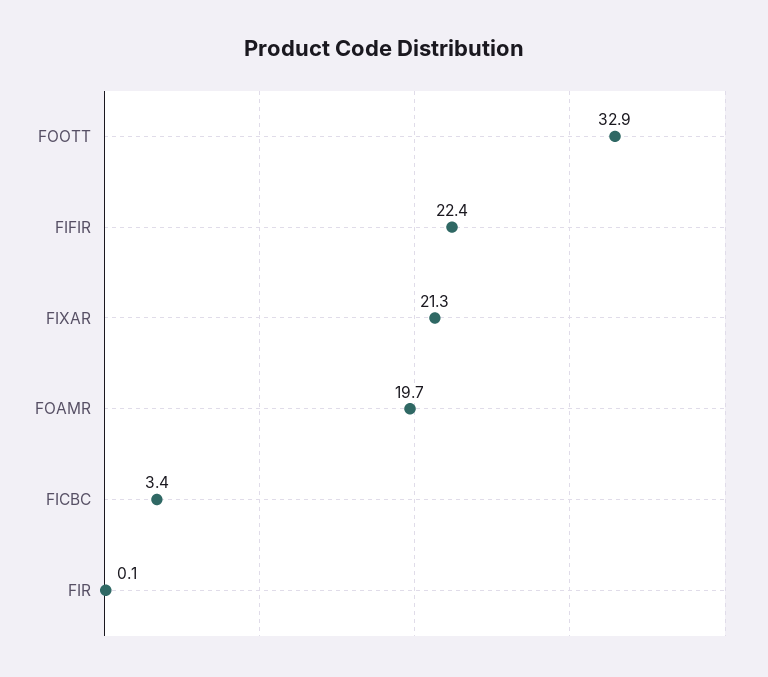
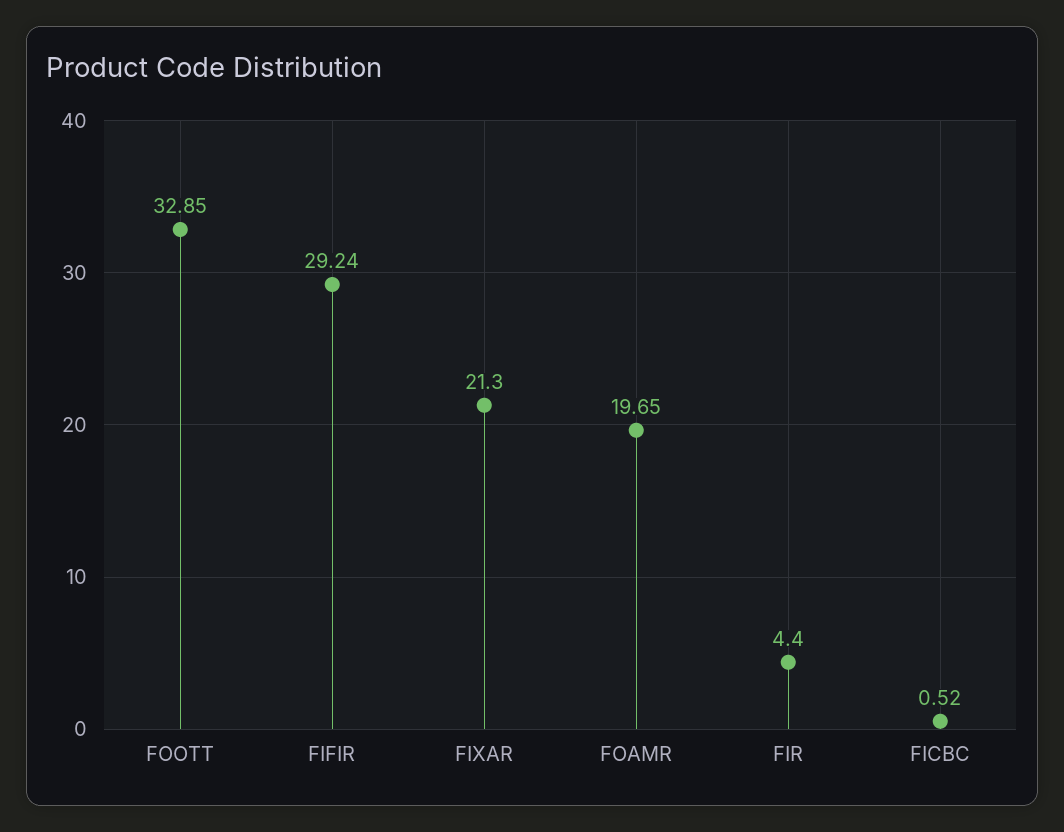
FIFIR: 22.4 -> 29.24
FICBC: 3.4 -> 0.52
FIR: 0.1 -> 4.4

